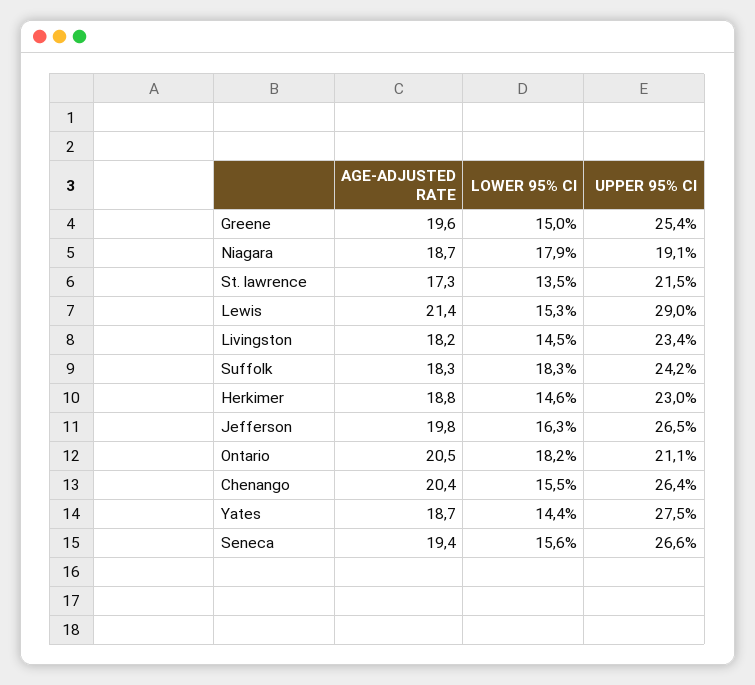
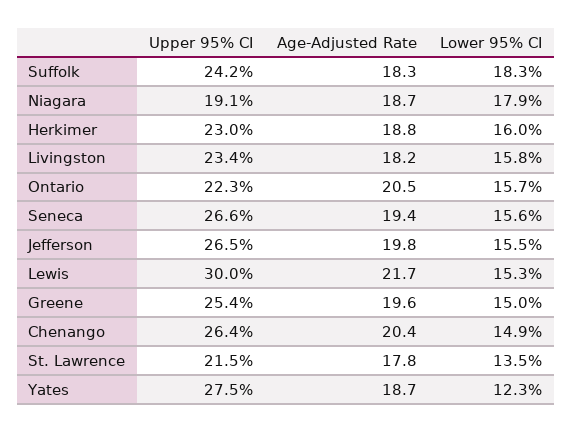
AGE-ADJUSTED RATE, St. lawrence: 17.3 -> 17.8
AGE-ADJUSTED RATE, Lewis: 21.4 -> 21.7
UPPER 95% CI, Lewis: 29 -> 30
LOWER 95% CI, Livingston: 14.5 -> 15.8
LOWER 95% CI, Herkimer: 14.6 -> 16
LOWER 95% CI, Jefferson: 16.3 -> 15.5
LOWER 95% CI, Ontario: 18.2 -> 15.7
UPPER 95% CI, Ontario: 21.1 -> 22.3
LOWER 95% CI, Chenango: 15.5 -> 14.9
LOWER 95% CI, Yates: 14.4 -> 12.3

